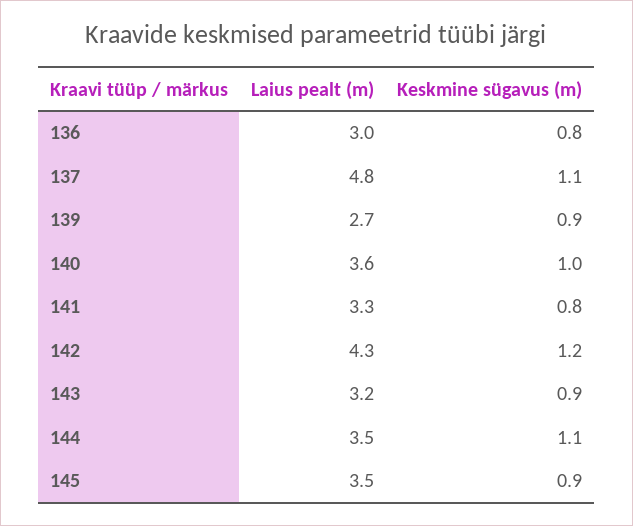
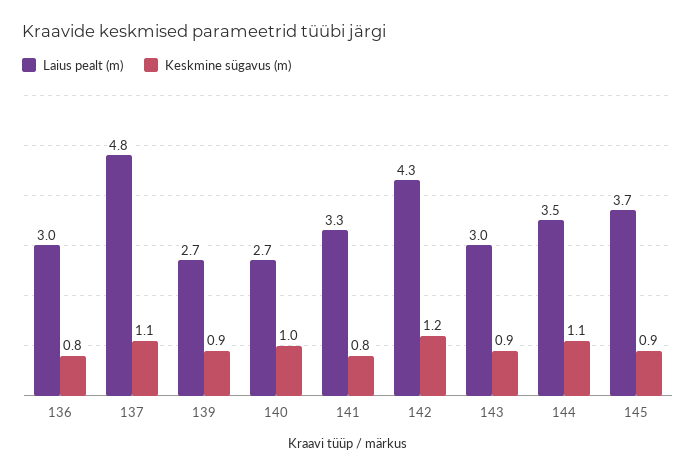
Laius pealt (m), 140: 3.6 -> 2.7
Laius pealt (m), 143: 3.2 -> 3
Laius pealt (m), 145: 3.5 -> 3.7

